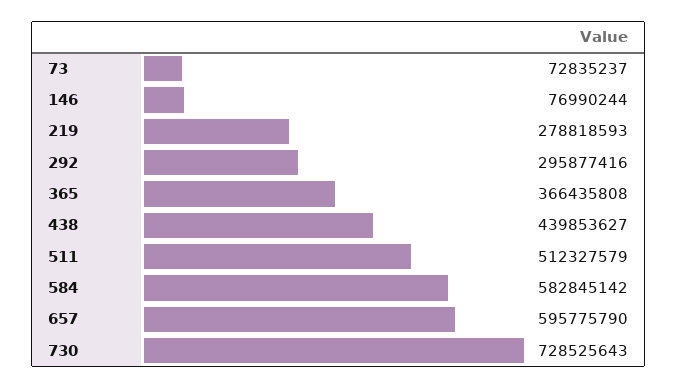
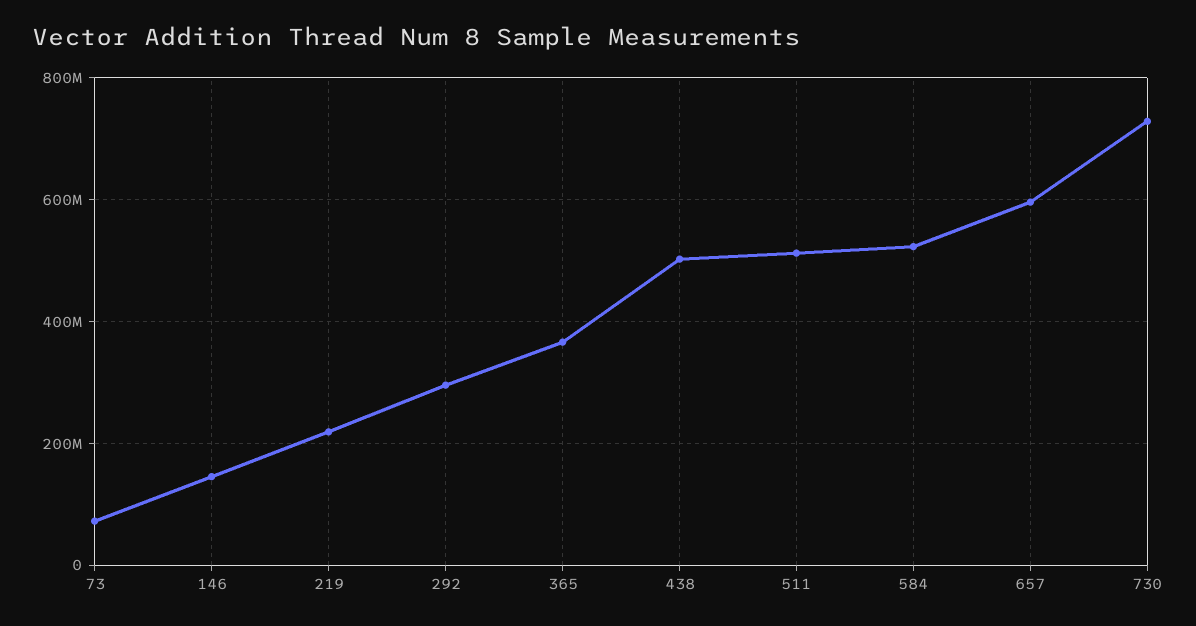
146: 76990244 -> 140000000
219: 278818593 -> 220000000
438: 439853627 -> 500000000
584: 582845142 -> 520000000

